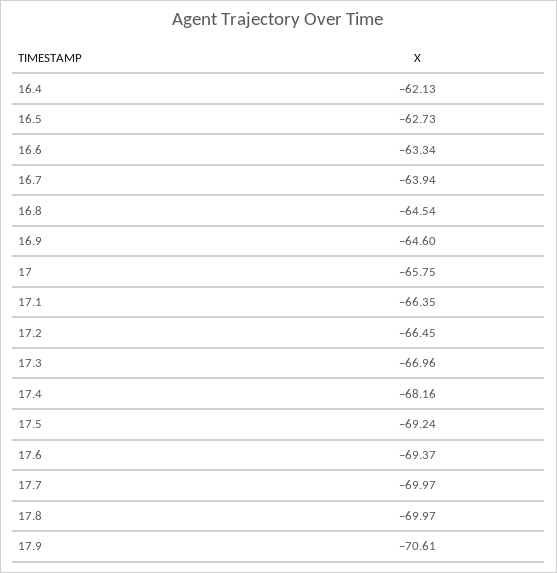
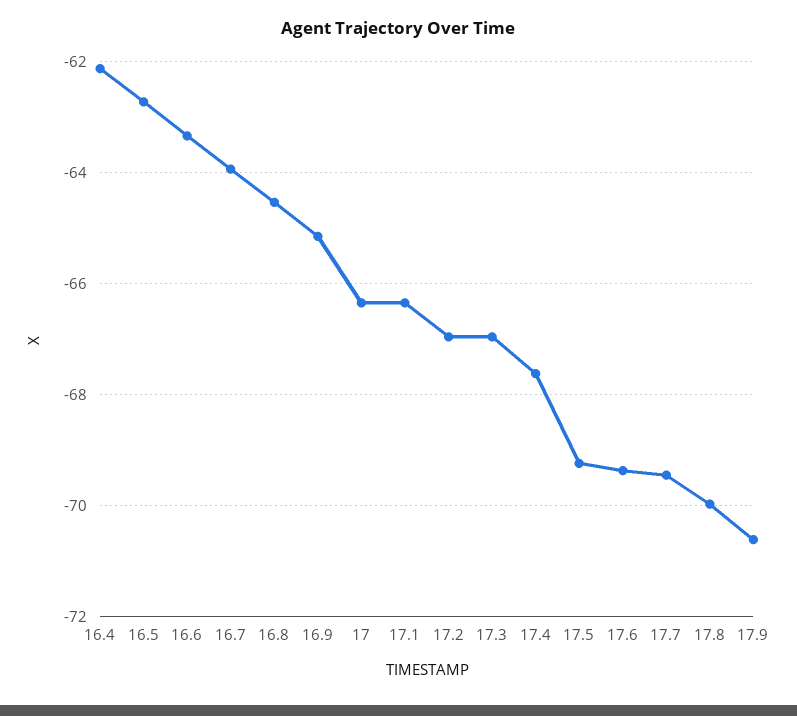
16.9: -64.6 -> -65.2
17: -65.75 -> -66.4
17.2: -66.45 -> -67
17.4: -68.16 -> -67.6
17.7: -69.97 -> -69.4

